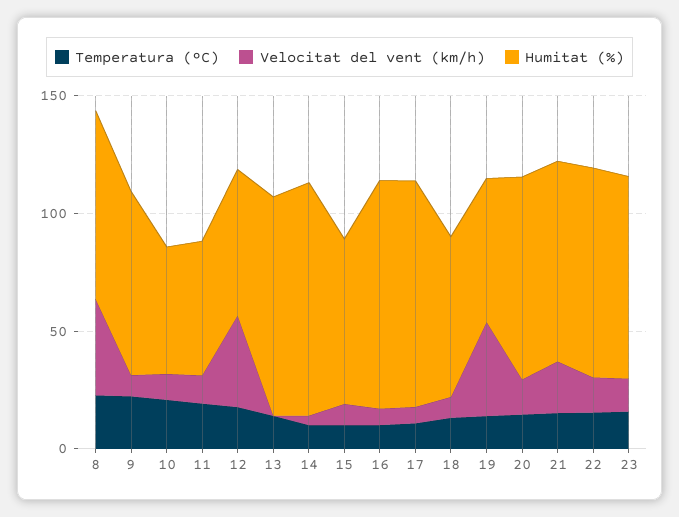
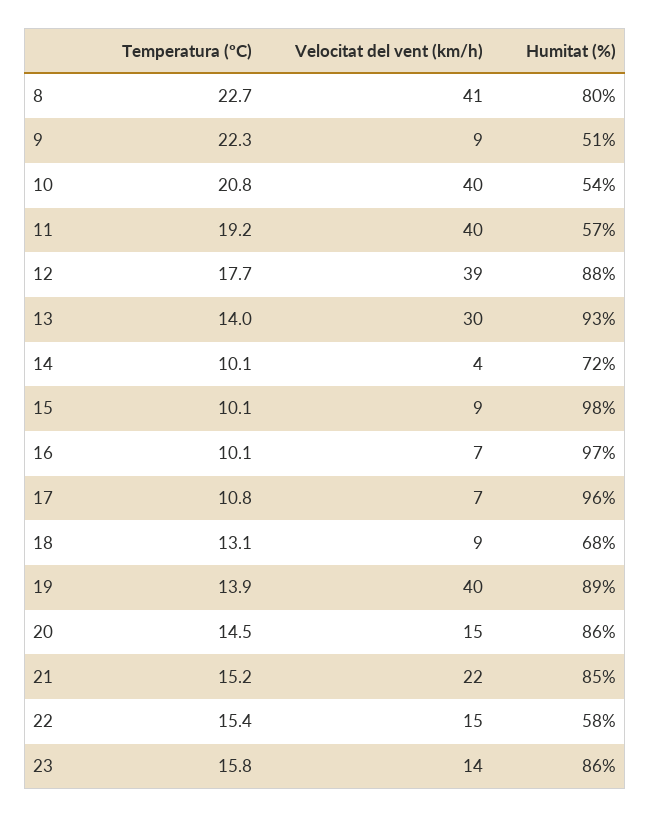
Humitat (%), 9: 80 -> 51
Velocitat del vent (km/h), 10: 10 -> 40
Velocitat del vent (km/h), 11: 10 -> 40
Humitat (%), 12: 60 -> 88
Velocitat del vent (km/h), 13: 0 -> 30
Humitat (%), 14: 100 -> 72
Humitat (%), 15: 70 -> 98
Humitat (%), 19: 60 -> 89
Humitat (%), 22: 90 -> 58

